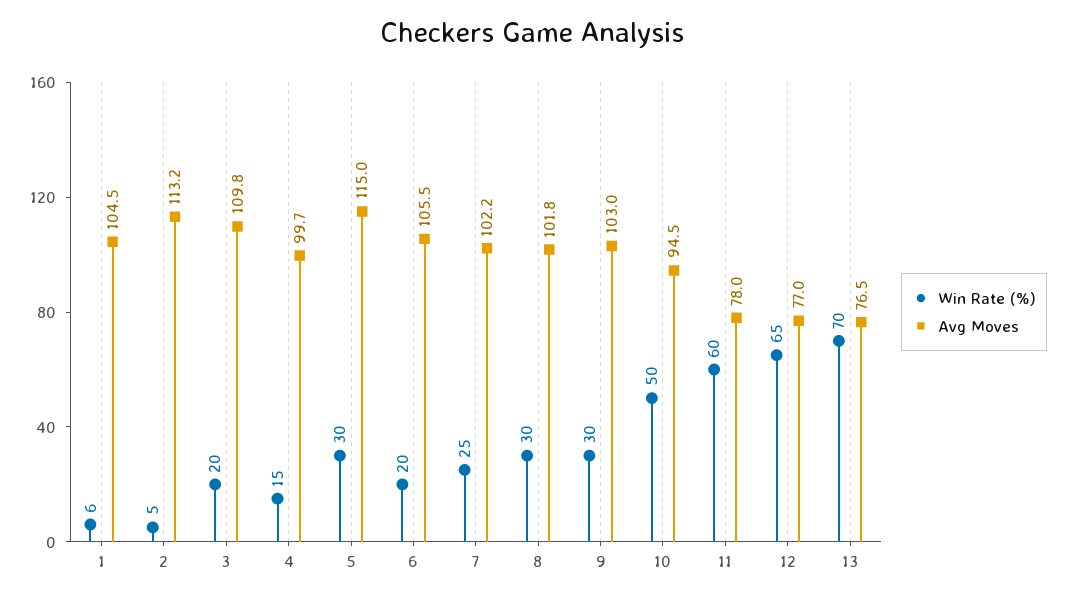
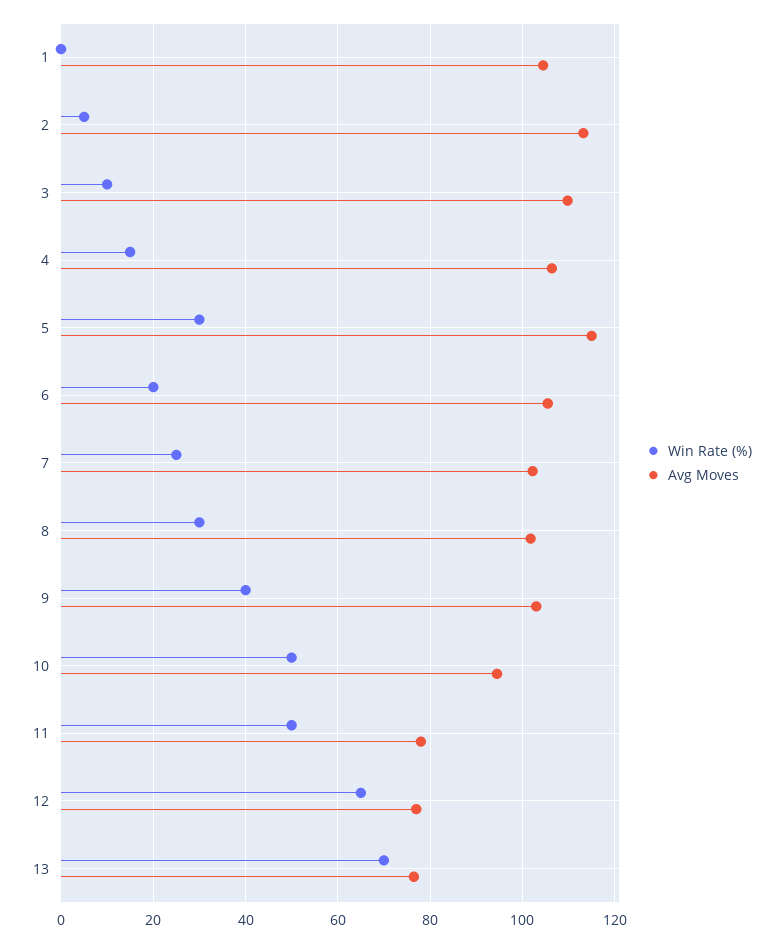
Win Rate (%), 1: 6 -> 0
Win Rate (%), 3: 20 -> 10
Avg Moves, 4: 99.7 -> 106
Win Rate (%), 9: 30 -> 40
Win Rate (%), 11: 60 -> 50

